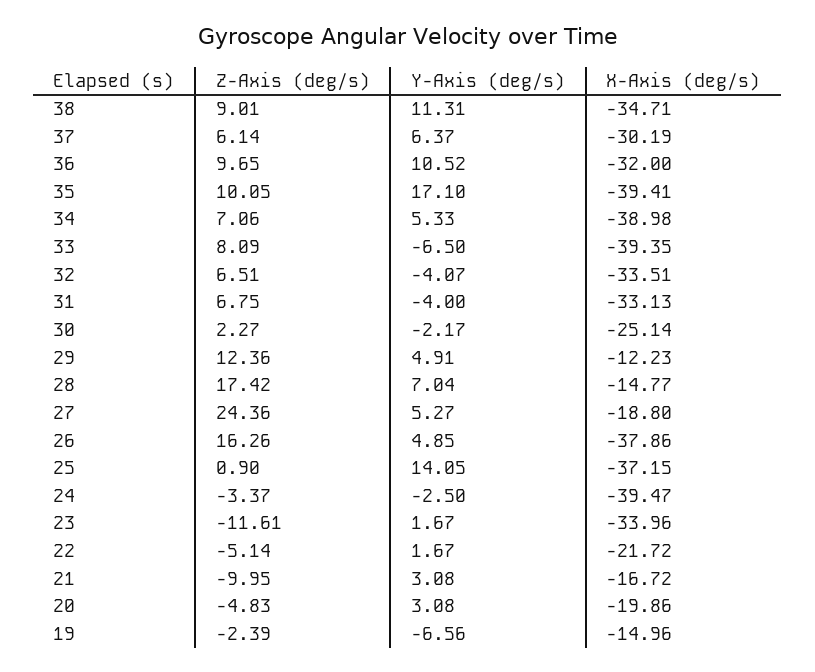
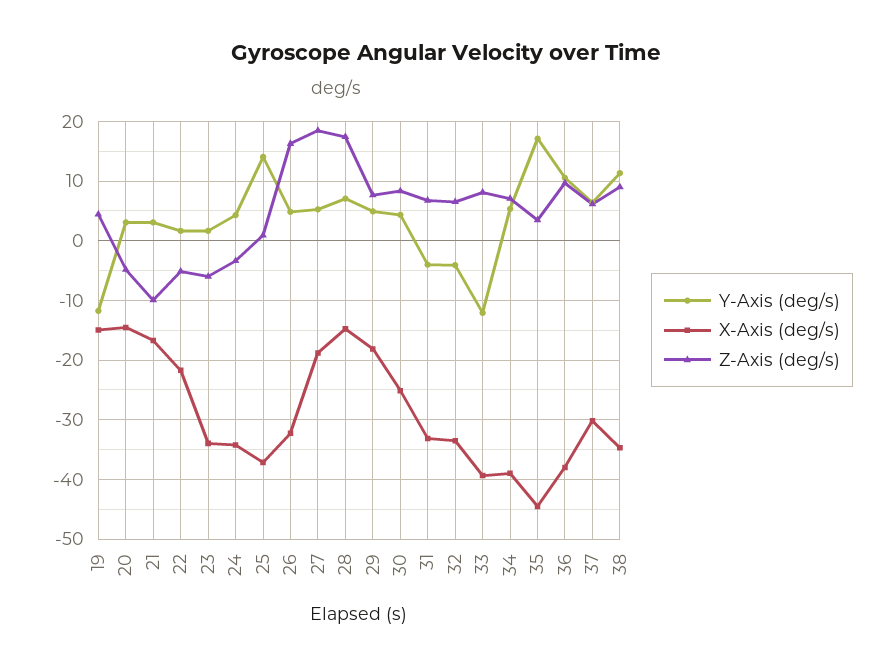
X-Axis (deg/s), 36: -32 -> -38
Z-Axis (deg/s), 35: 10.05 -> 4
X-Axis (deg/s), 35: -39.41 -> -44
Y-Axis (deg/s), 33: -6.5 -> -12
Z-Axis (deg/s), 30: 2.27 -> 8
Y-Axis (deg/s), 30: -2.17 -> 4
Z-Axis (deg/s), 29: 12.36 -> 8
X-Axis (deg/s), 29: -12.23 -> -18
Z-Axis (deg/s), 27: 24.36 -> 18
X-Axis (deg/s), 26: -37.86 -> -32
Y-Axis (deg/s), 24: -2.5 -> 4
X-Axis (deg/s), 24: -39.47 -> -34
Z-Axis (deg/s), 23: -11.61 -> -6
X-Axis (deg/s), 20: -19.86 -> -14
Z-Axis (deg/s), 19: -2.39 -> 4
Y-Axis (deg/s), 19: -6.56 -> -12

